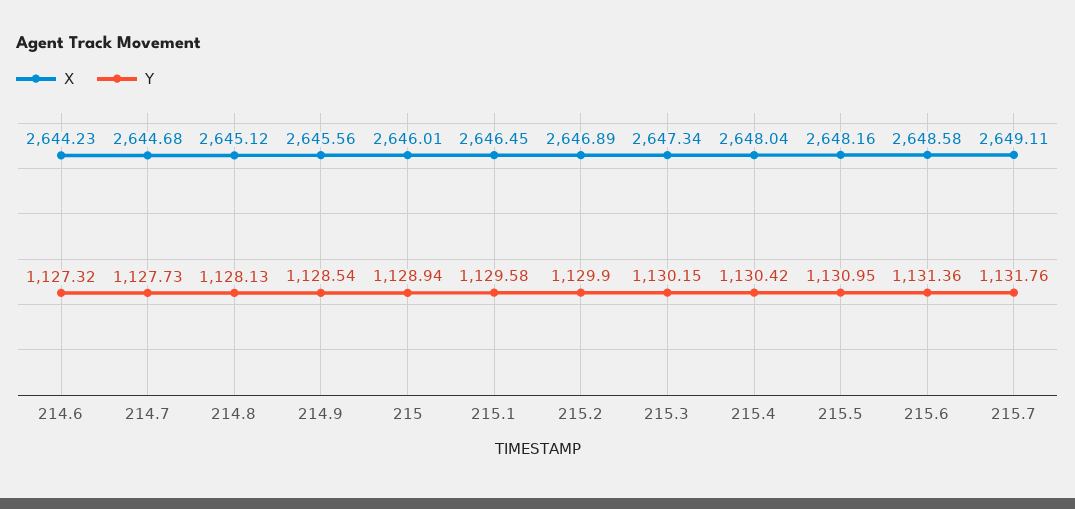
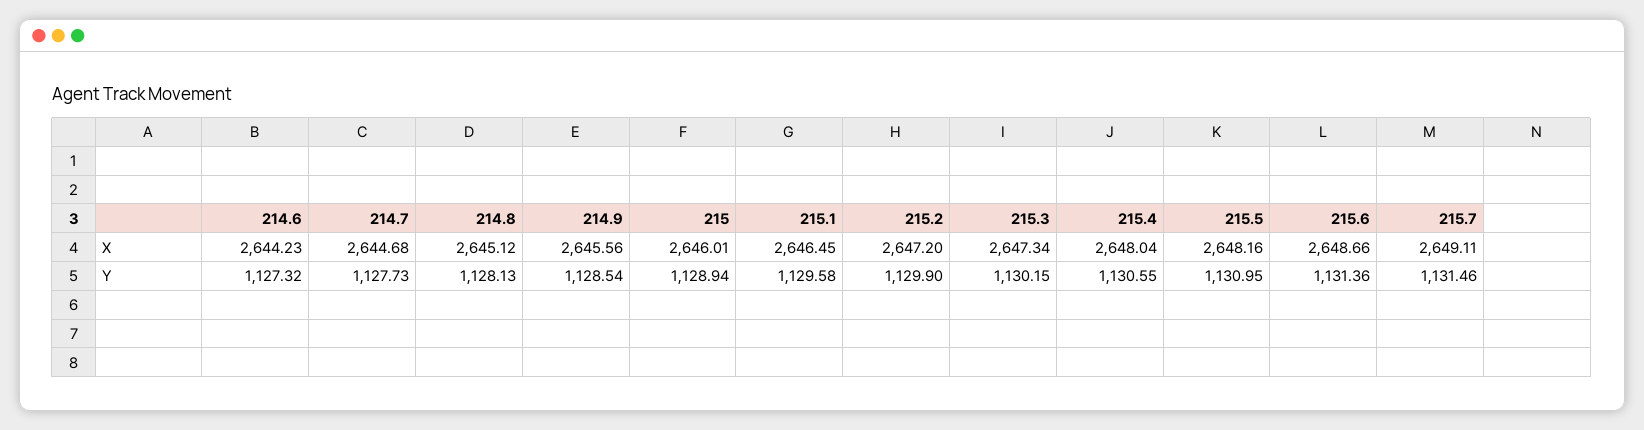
X, 215.2: 2646.89 -> 2647.2
Y, 215.4: 1130.42 -> 1130.55
X, 215.6: 2648.58 -> 2648.66
Y, 215.7: 1131.76 -> 1131.46

